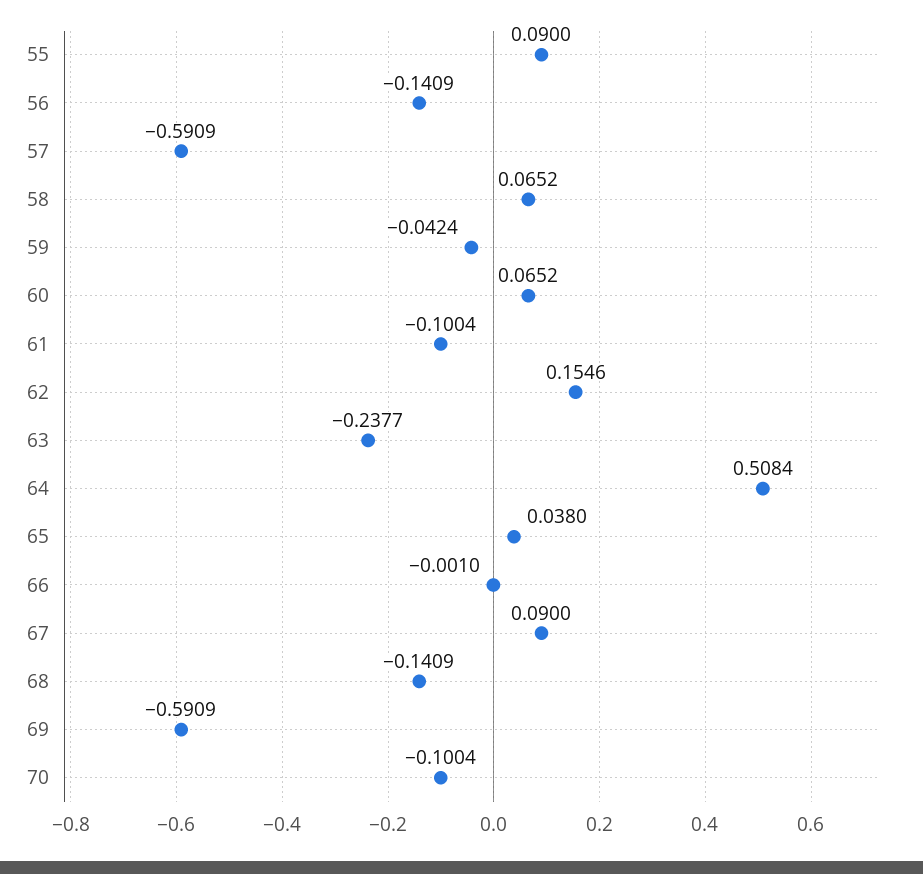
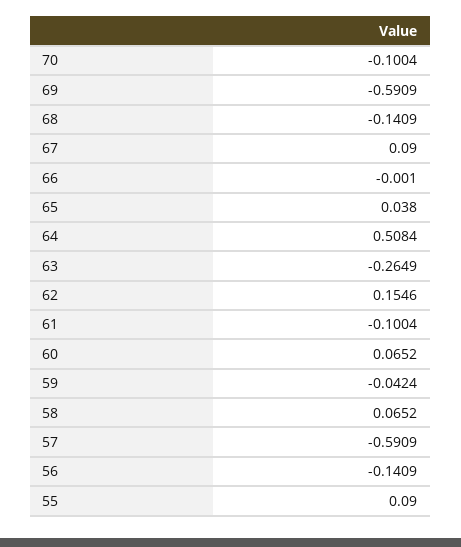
63: -0.2377 -> -0.2649

